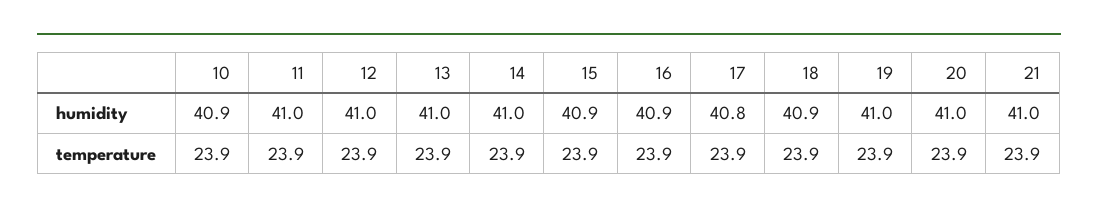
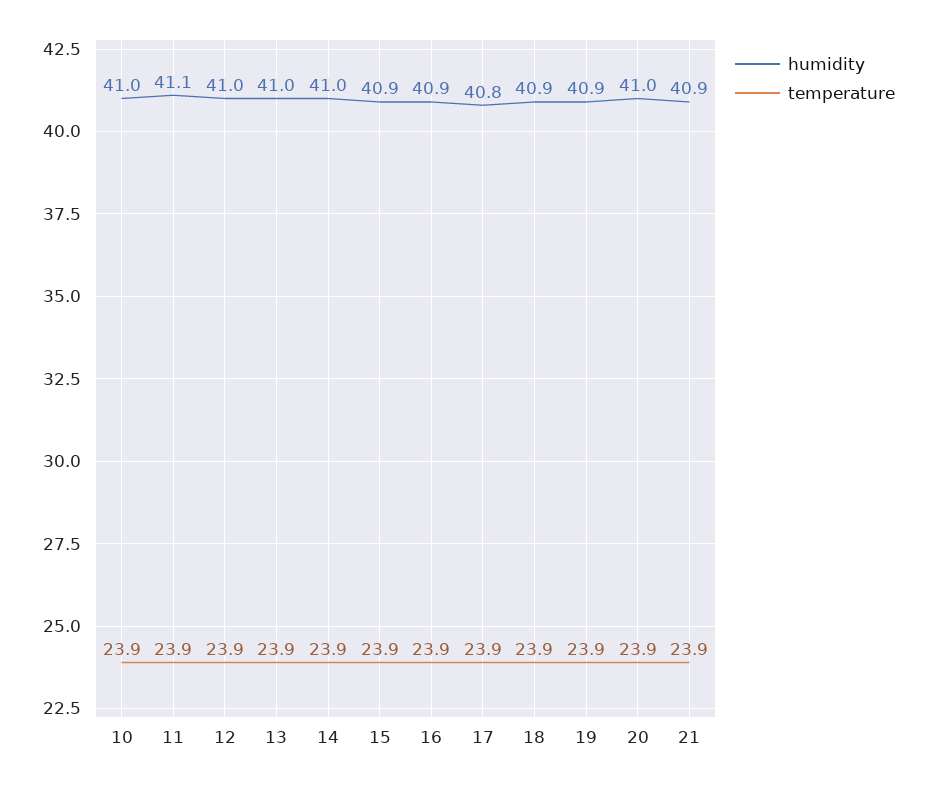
humidity, 10: 40.9 -> 41
humidity, 11: 41 -> 41.1
humidity, 19: 41 -> 40.9
humidity, 21: 41 -> 40.9

